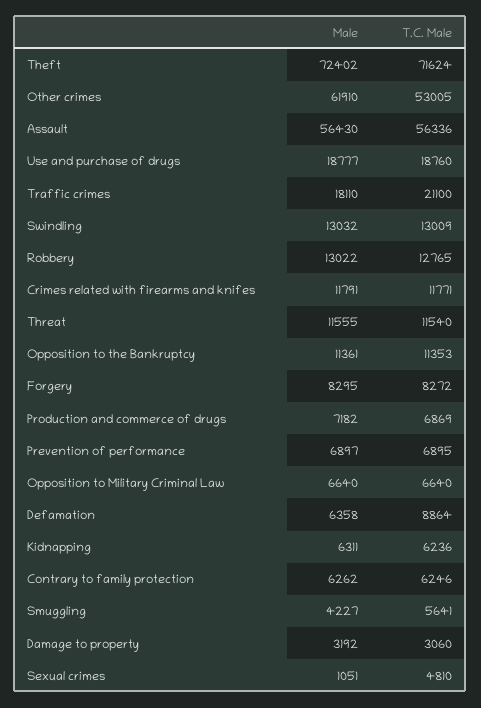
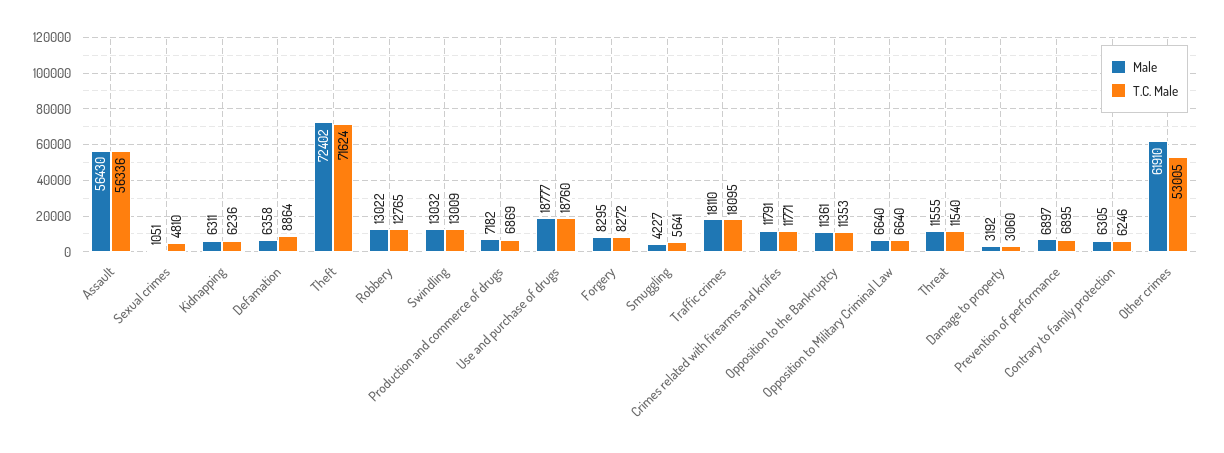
T.C. Male, Traffic crimes: 21100 -> 18095
Male, Contrary to family protection: 6262 -> 6305

